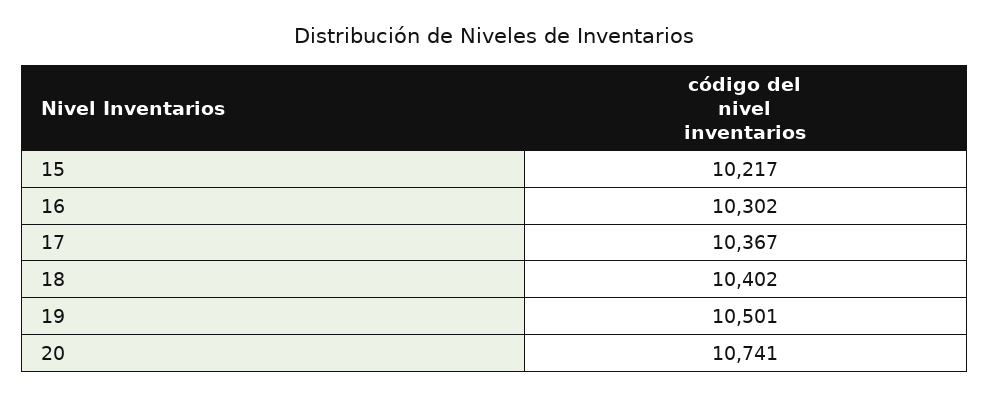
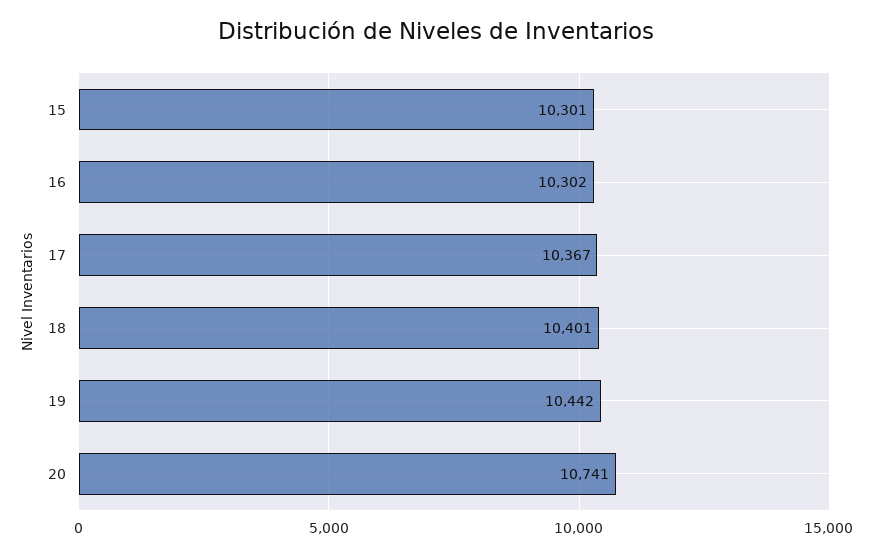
15: 10217 -> 10301
18: 10402 -> 10401
19: 10501 -> 10442

